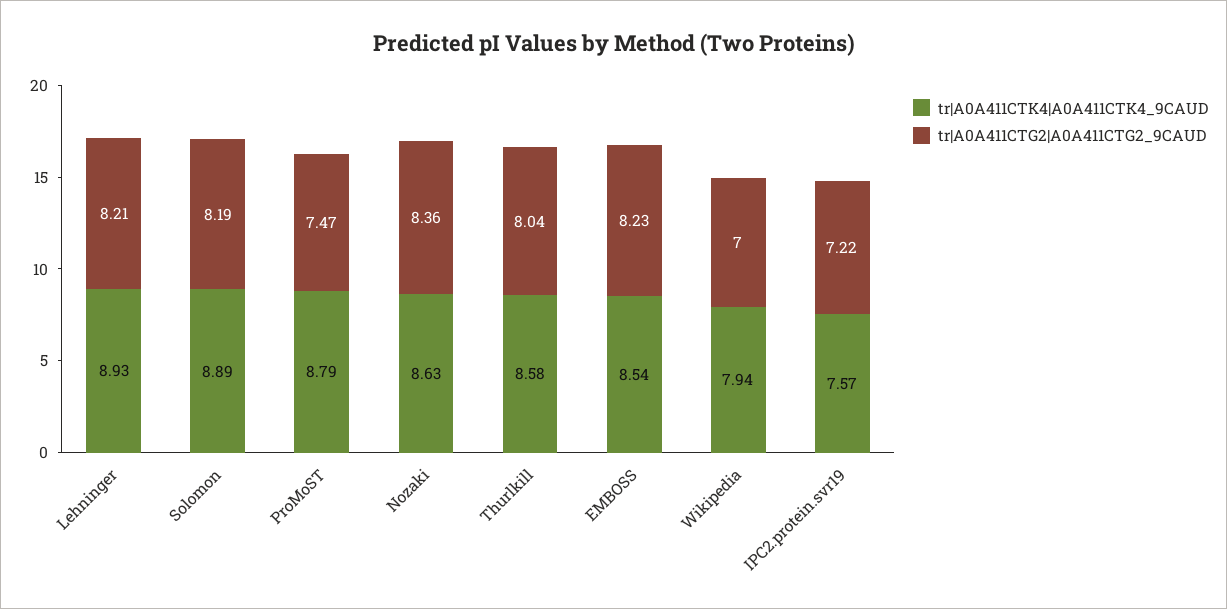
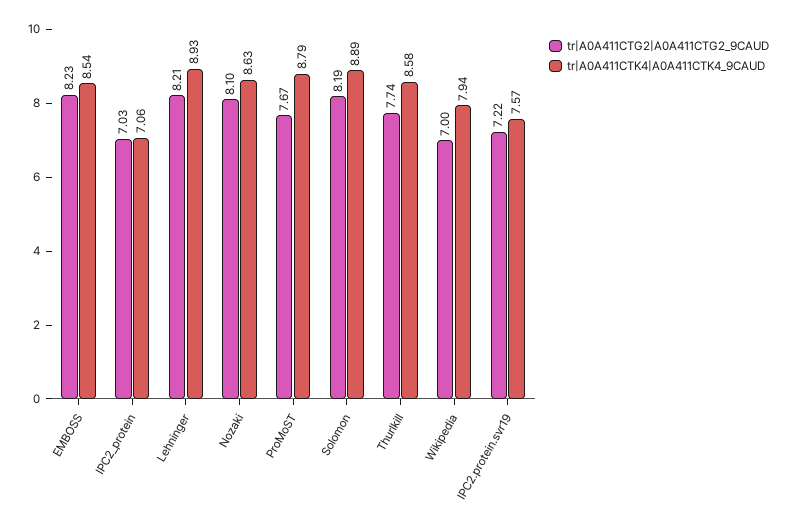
tr|A0A411CTG2|A0A411CTG2_9CAUD, ProMoST: 7.47 -> 7.67
tr|A0A411CTG2|A0A411CTG2_9CAUD, Nozaki: 8.36 -> 8.1
tr|A0A411CTG2|A0A411CTG2_9CAUD, Thurlkill: 8.04 -> 7.74
tr|A0A411CTG2|A0A411CTG2_9CAUD, IPC2_protein: none -> 7.03
tr|A0A411CTK4|A0A411CTK4_9CAUD, IPC2_protein: none -> 7.06

